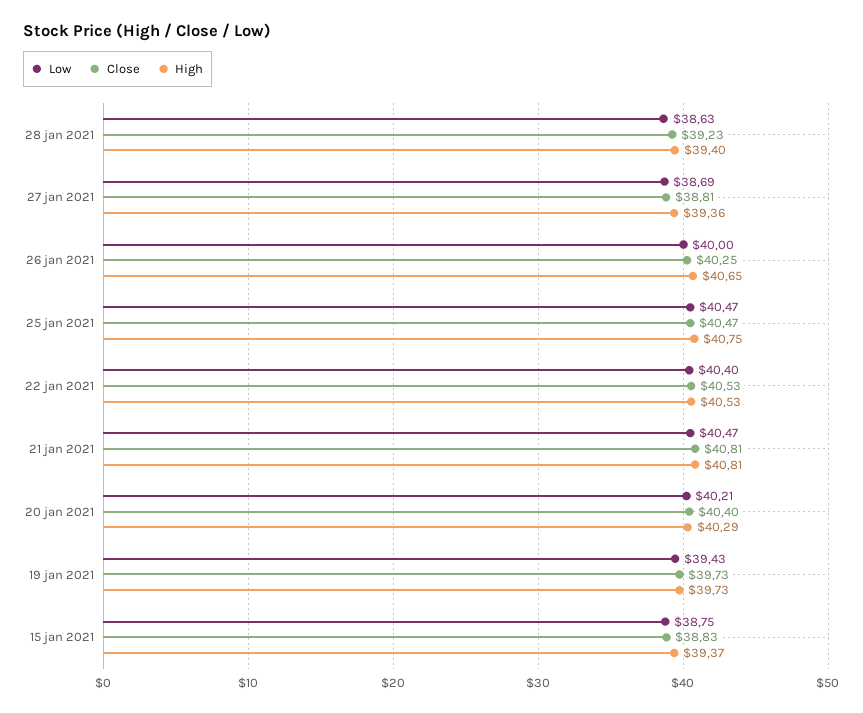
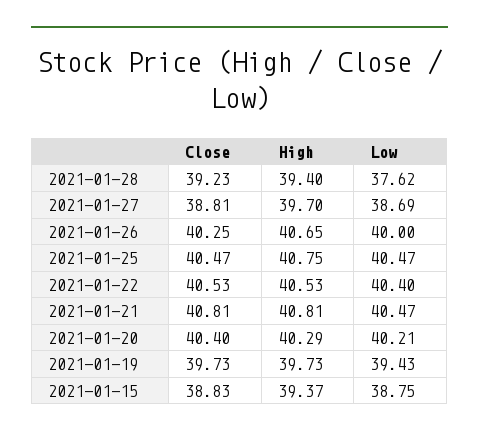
Low, 28 jan 2021: 38.63 -> 37.62
High, 27 jan 2021: 39.36 -> 39.7

